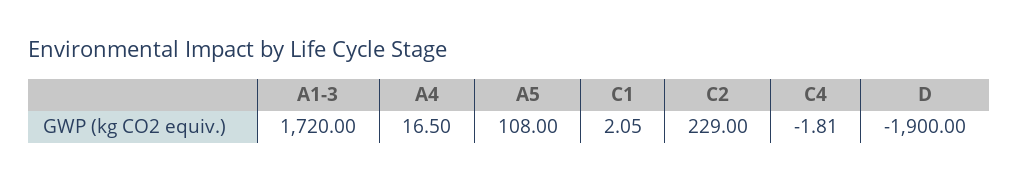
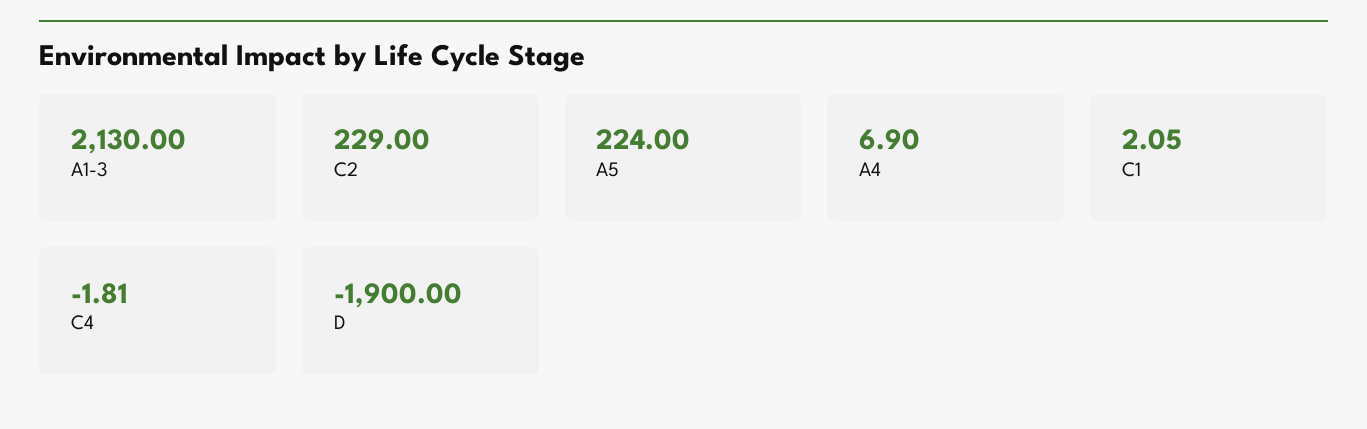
A1-3: 1720 -> 2130
A4: 16.5 -> 6.9
A5: 108 -> 224

